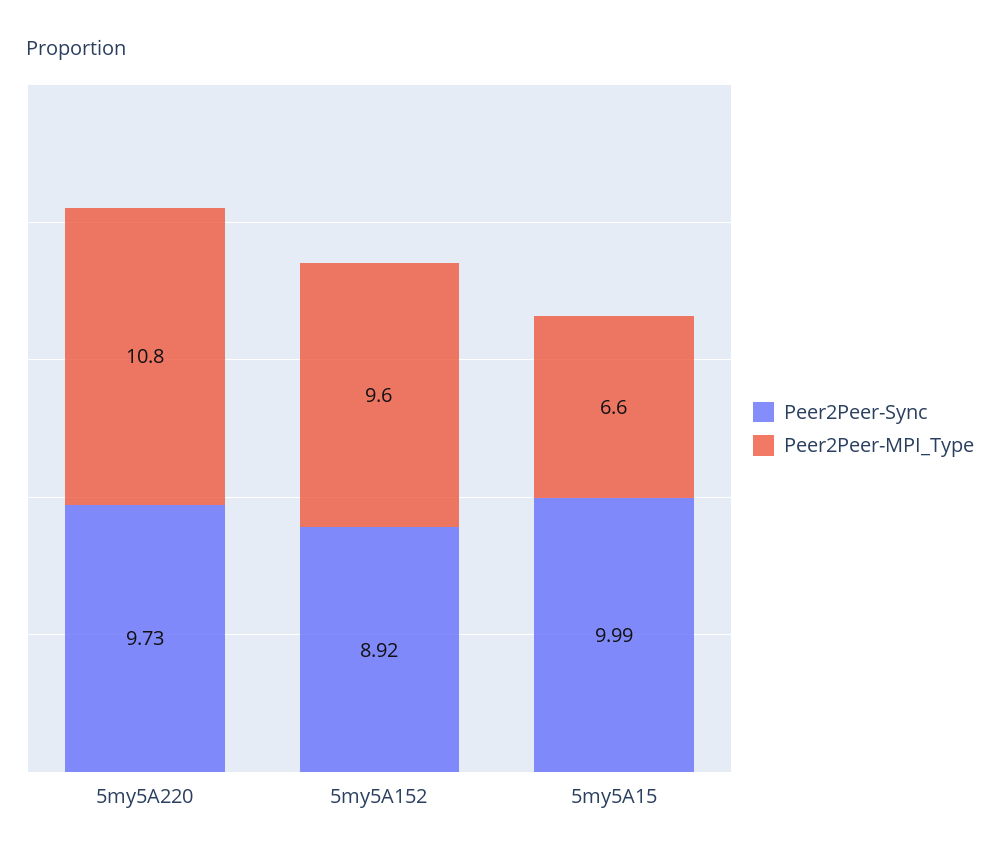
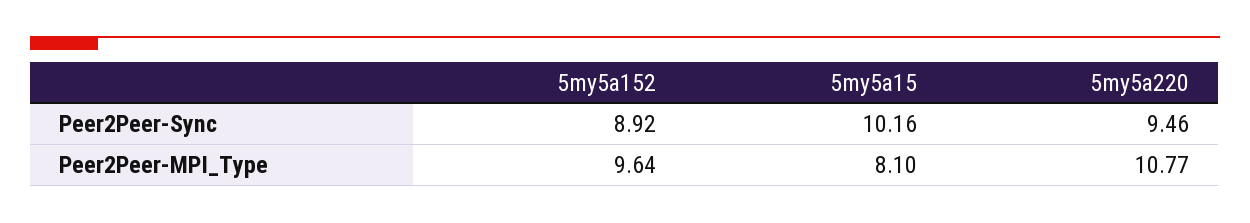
Peer2Peer-Sync, 5my5A220: 9.73 -> 9.46
Peer2Peer-Sync, 5my5A15: 9.99 -> 10.16
Peer2Peer-MPI_Type, 5my5A15: 6.6 -> 8.1

